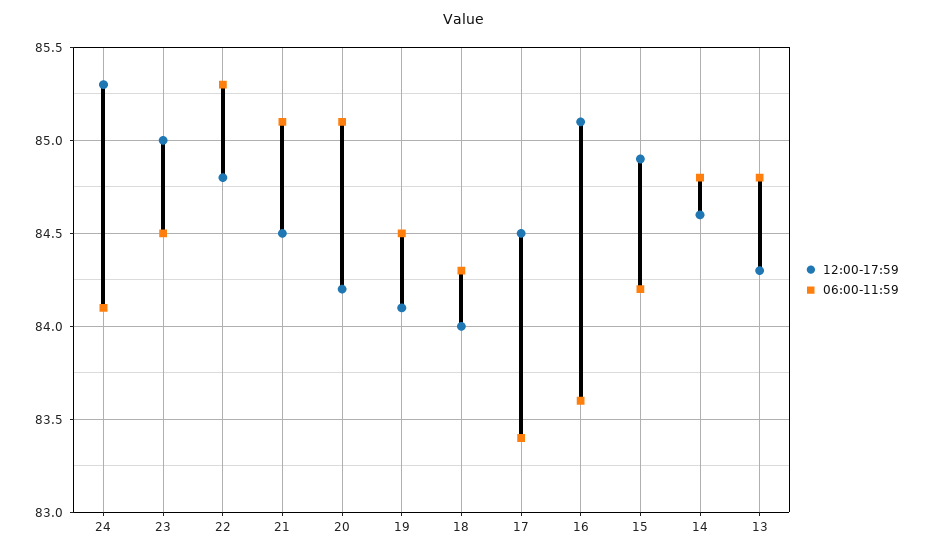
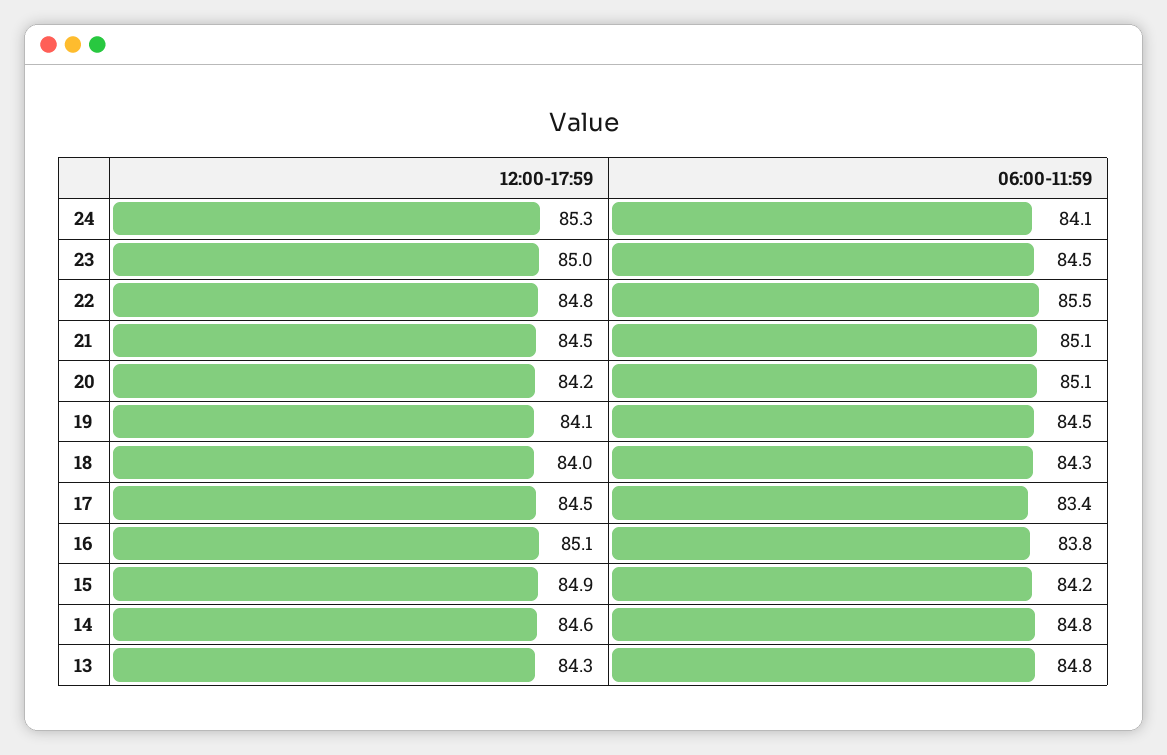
06:00-11:59, 22: 85.3 -> 85.5
06:00-11:59, 16: 83.6 -> 83.8

